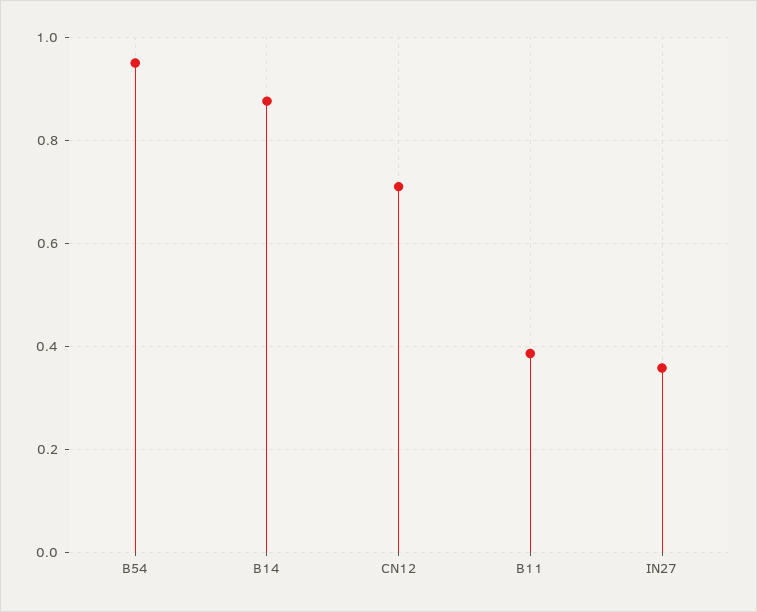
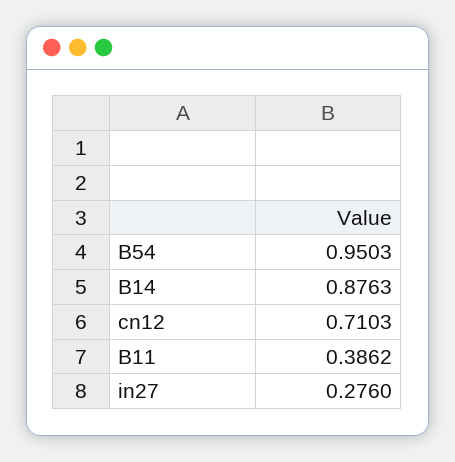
IN27: 0.36 -> 0.276

